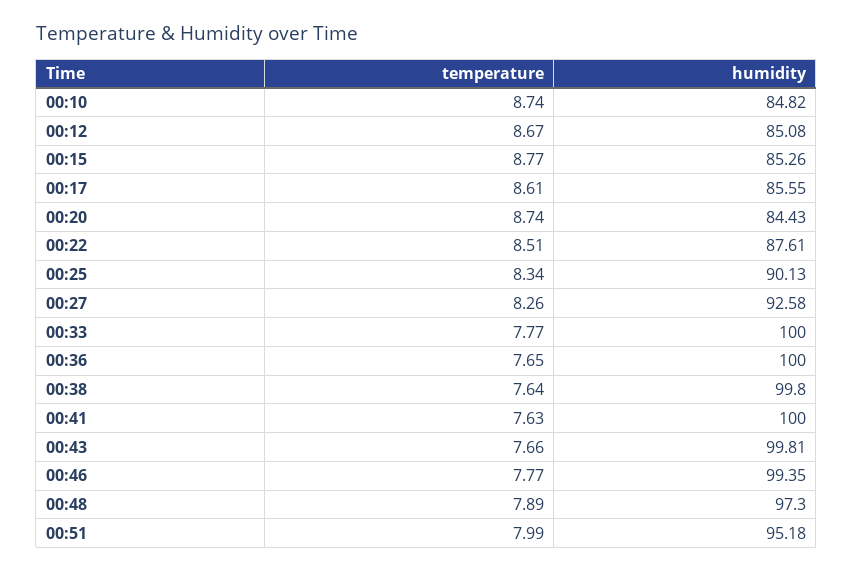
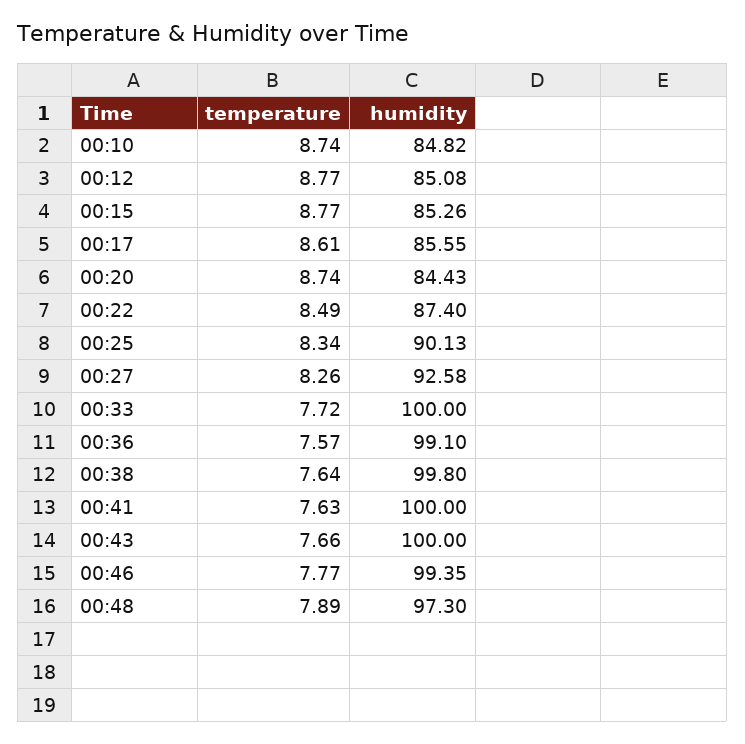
temperature, 00:12: 8.67 -> 8.77
temperature, 00:22: 8.51 -> 8.49
humidity, 00:22: 87.61 -> 87.4
temperature, 00:33: 7.77 -> 7.72
temperature, 00:36: 7.65 -> 7.57
humidity, 00:36: 100 -> 99.1
humidity, 00:43: 99.81 -> 100
temperature, 00:51: 7.99 -> none
humidity, 00:51: 95.18 -> none

